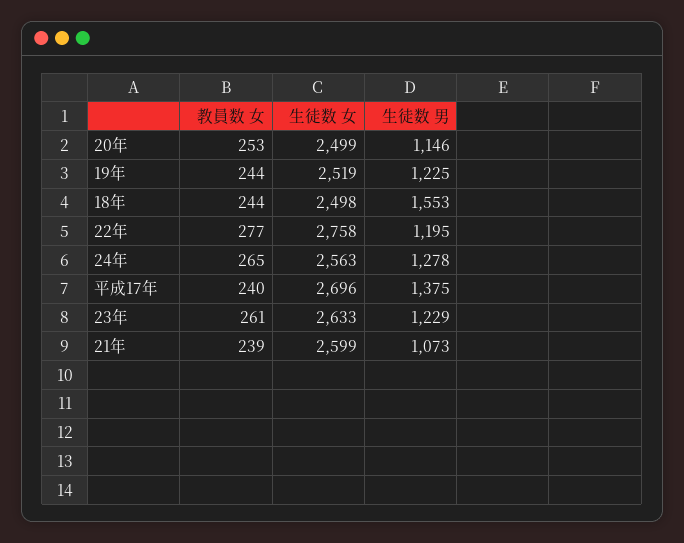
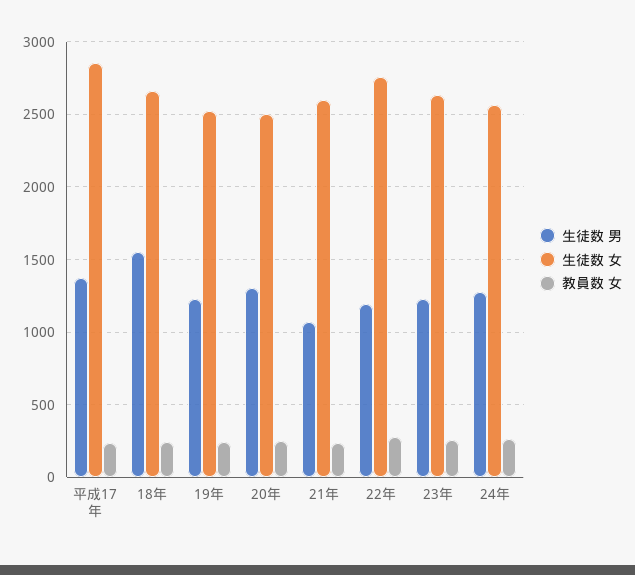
生徒数 男, 20年: 1146 -> 1300
生徒数 女, 18年: 2498 -> 2650
生徒数 女, 平成17年: 2696 -> 2850

